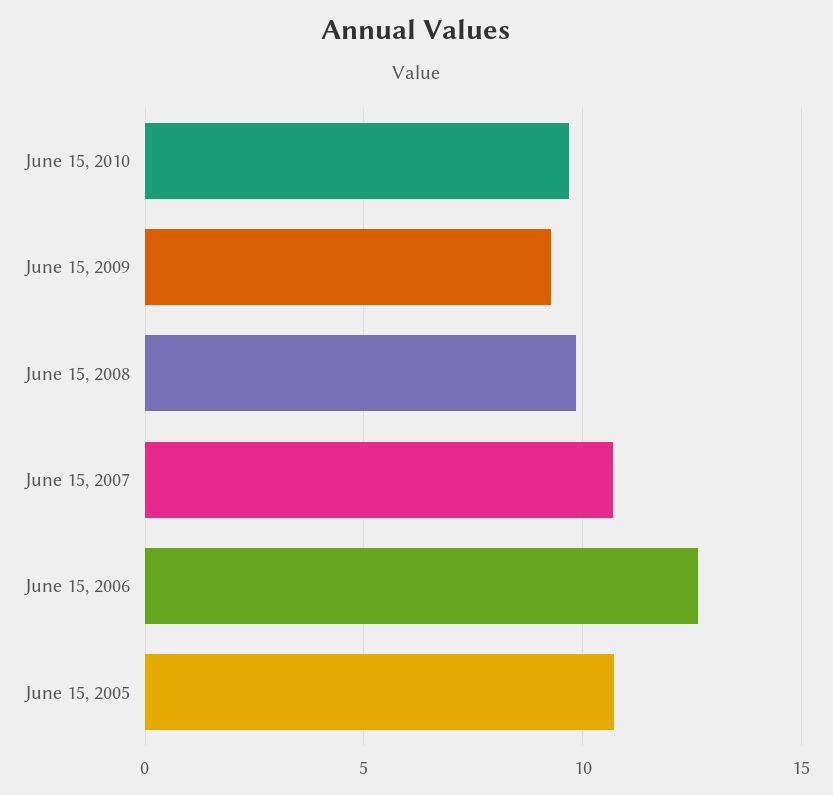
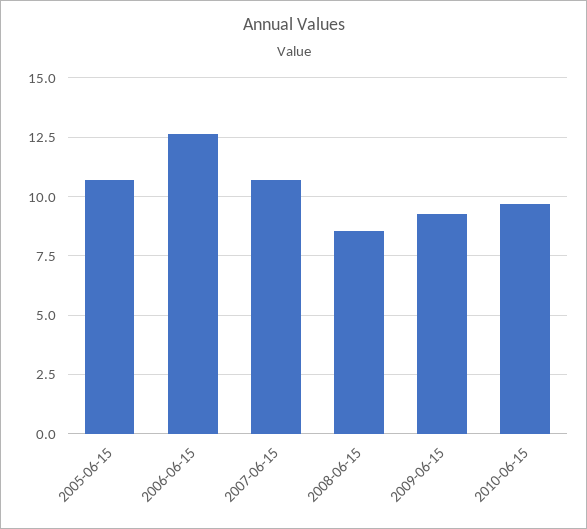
June 15, 2008: 10 -> 8.5

